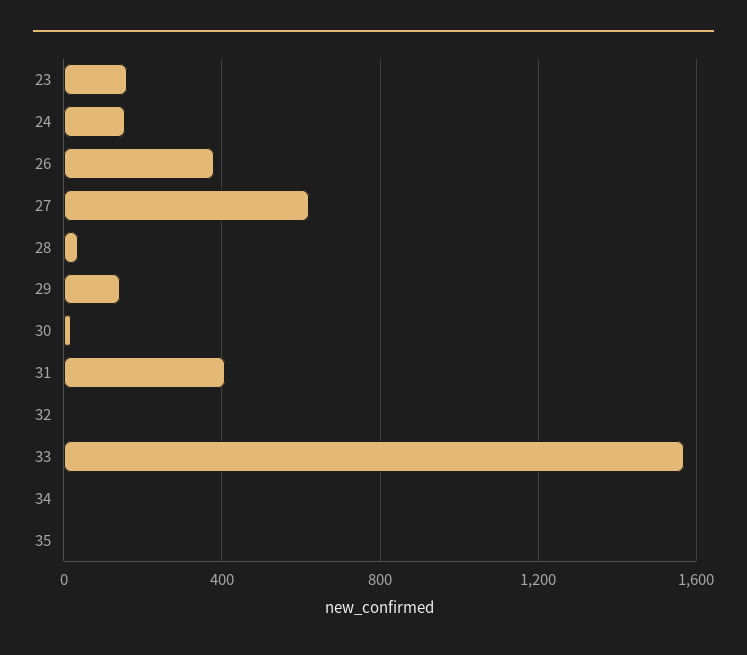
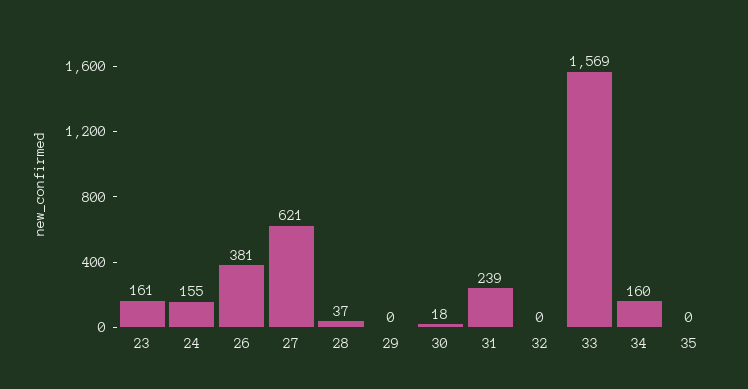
29: 150 -> 0
31: 400 -> 239
34: 0 -> 160

